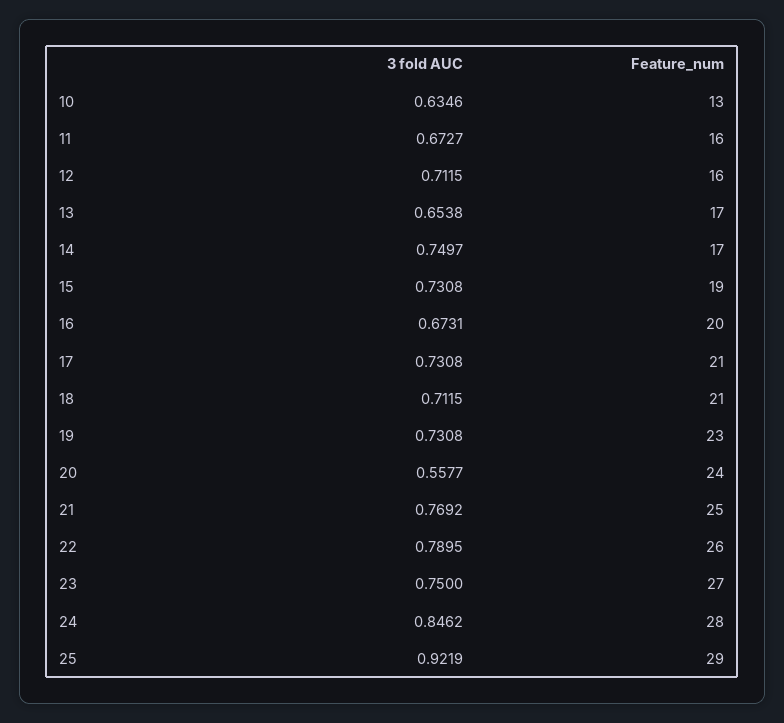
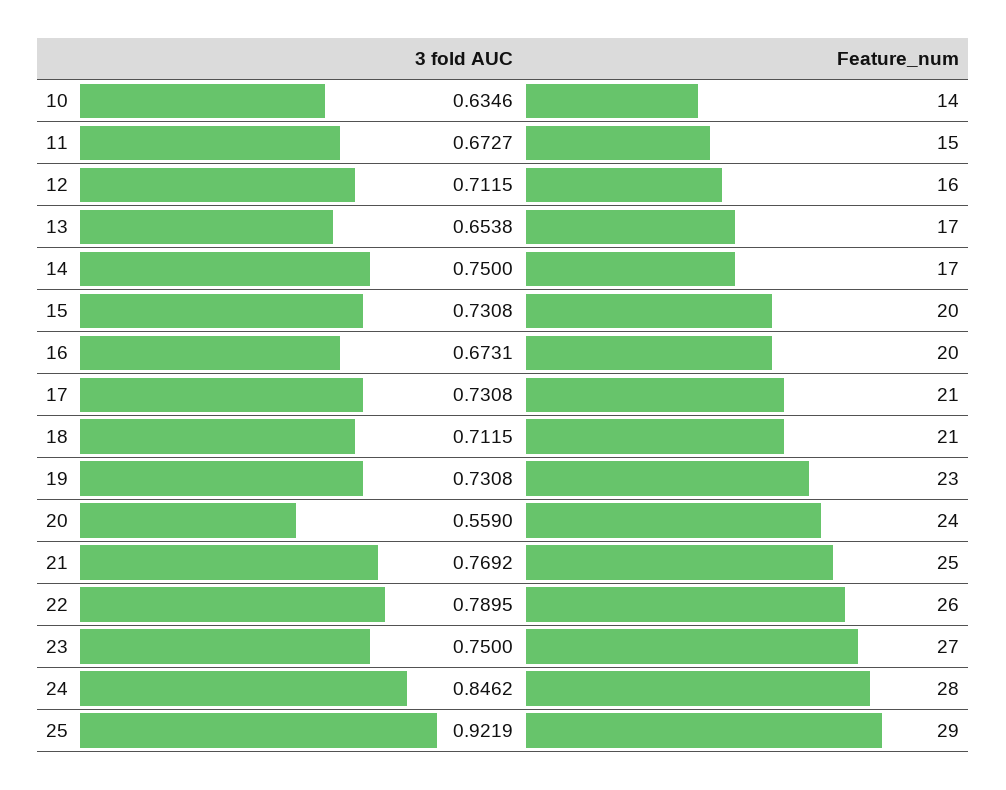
Feature_num, 10: 13 -> 14
Feature_num, 11: 16 -> 15
3 fold AUC, 14: 0.7497 -> 0.75
Feature_num, 15: 19 -> 20
3 fold AUC, 20: 0.5577 -> 0.559

